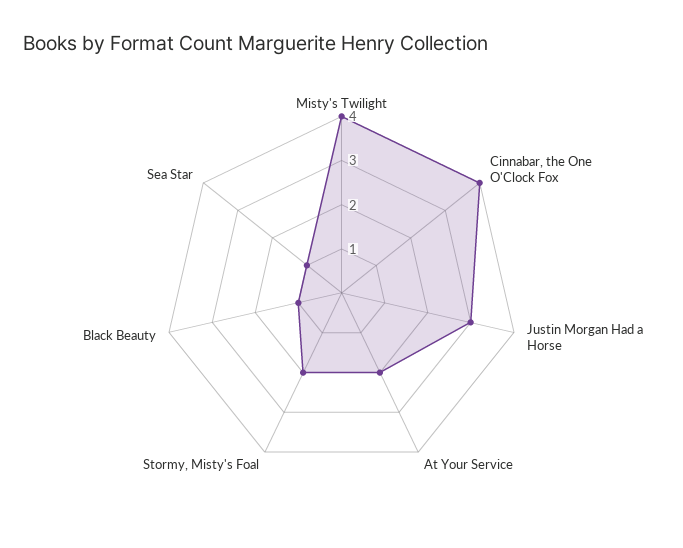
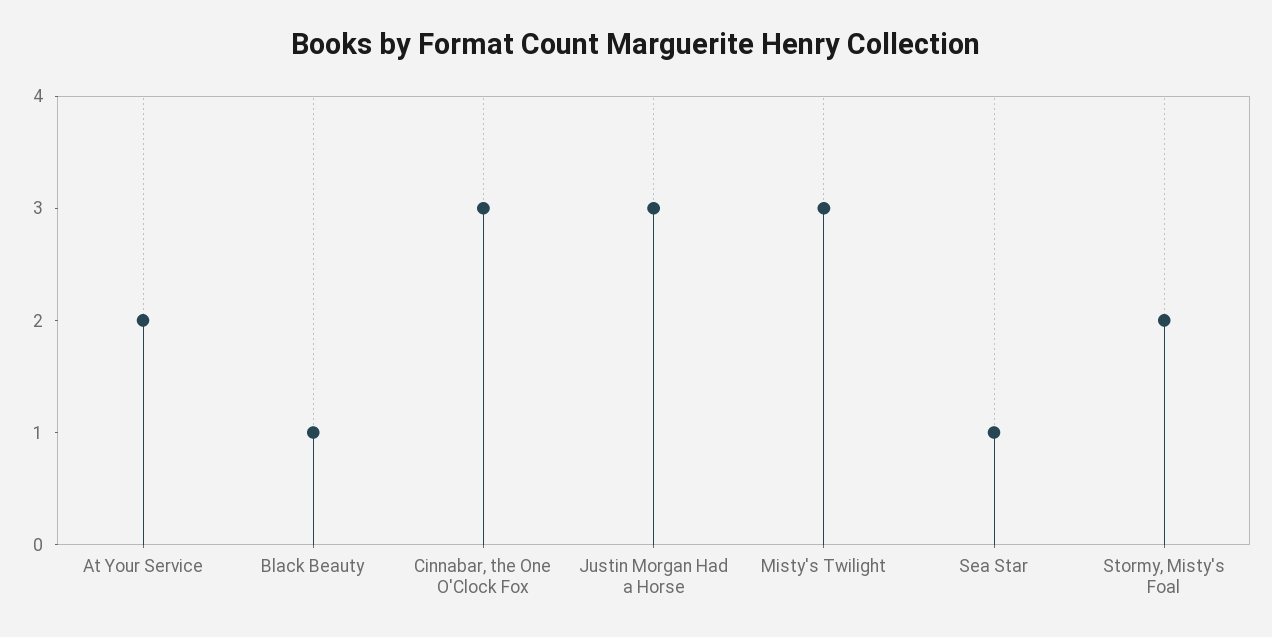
Misty's Twilight: 4 -> 3
Cinnabar, the One O'Clock Fox: 4 -> 3

